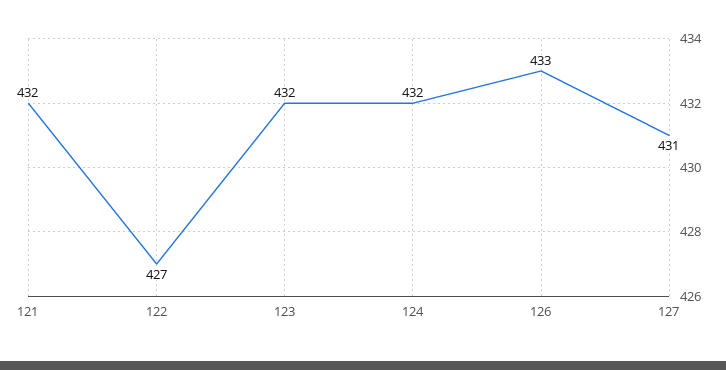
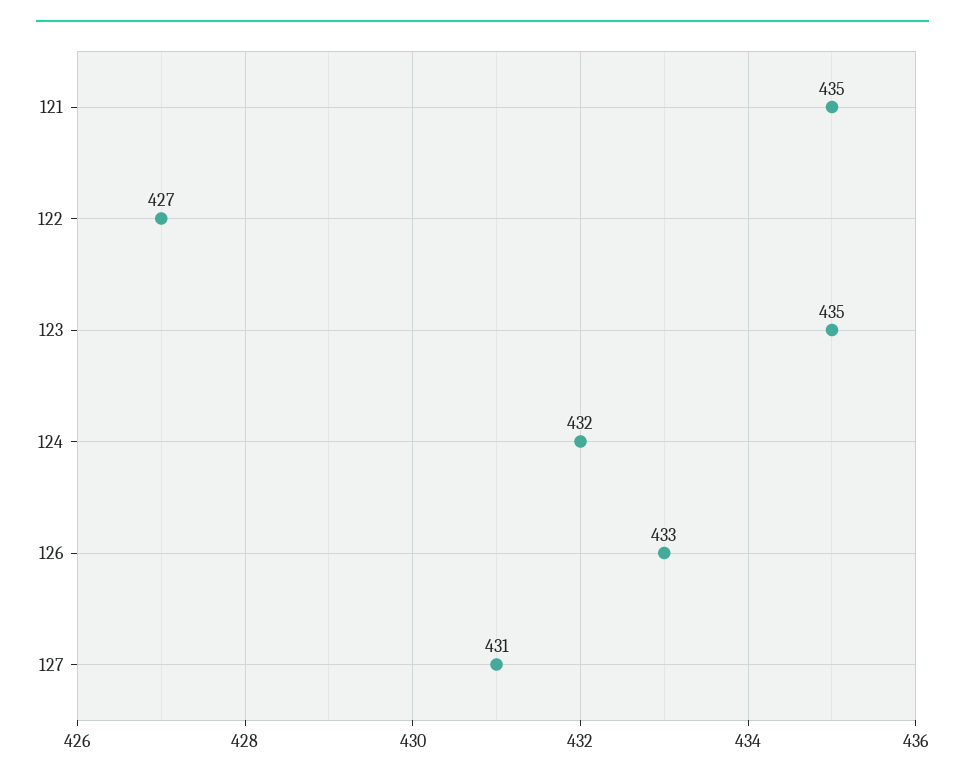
121: 432 -> 435
123: 432 -> 435

